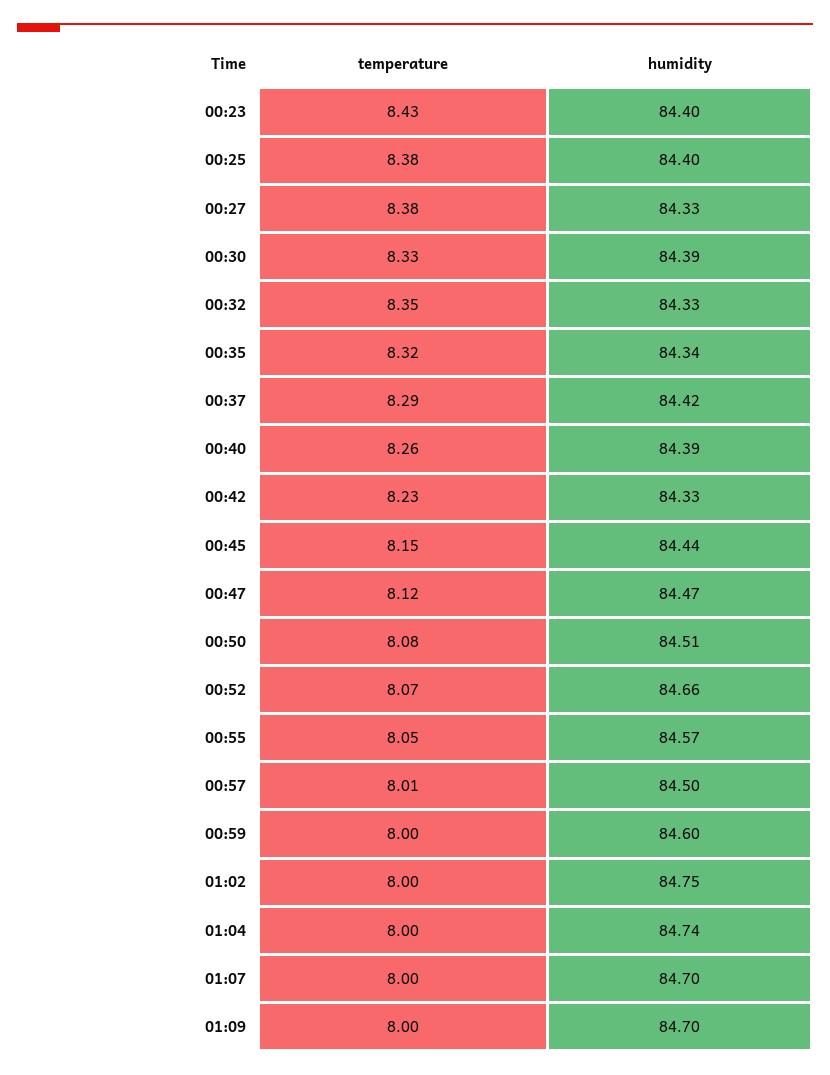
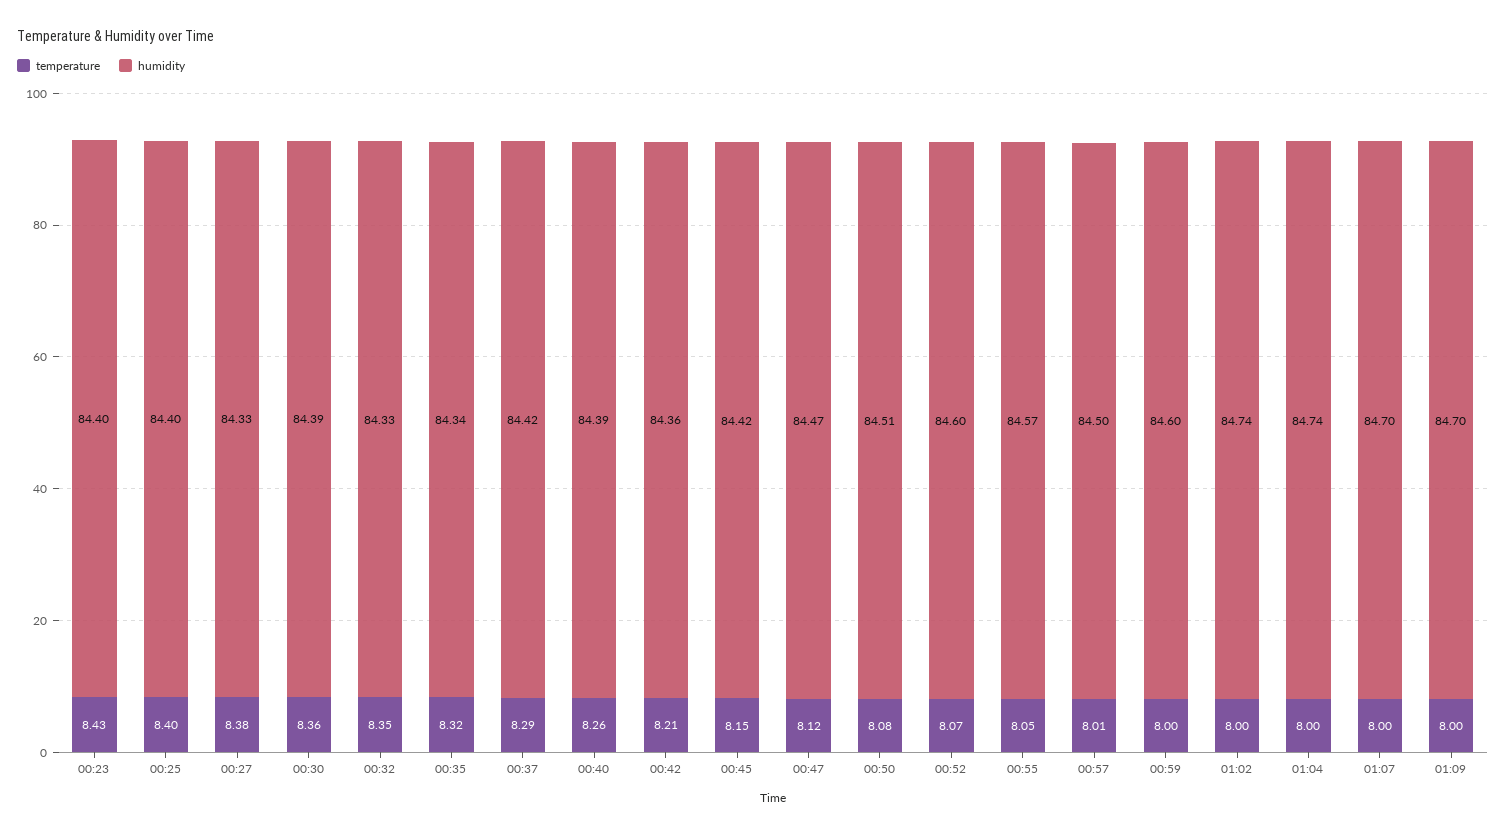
temperature, 00:25: 8.38 -> 8.4
temperature, 00:30: 8.33 -> 8.36
temperature, 00:42: 8.23 -> 8.21
humidity, 00:42: 84.33 -> 84.36
humidity, 00:45: 84.44 -> 84.42
humidity, 00:52: 84.66 -> 84.6
humidity, 01:02: 84.75 -> 84.74

